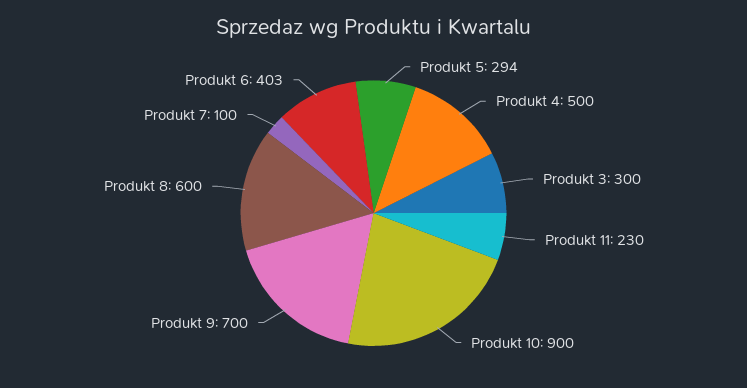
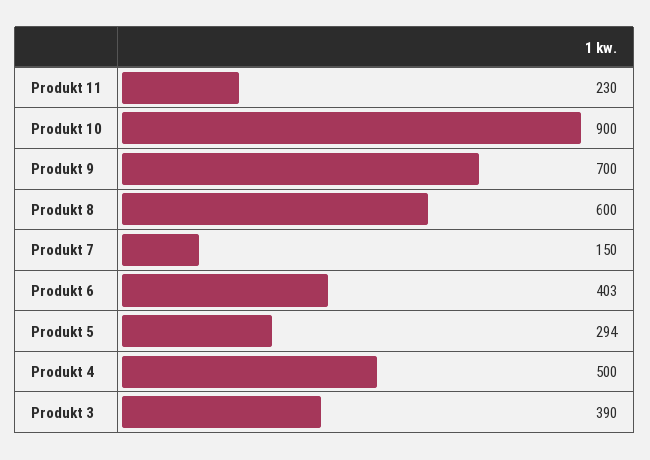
Produkt 3: 300 -> 390
Produkt 7: 100 -> 150

